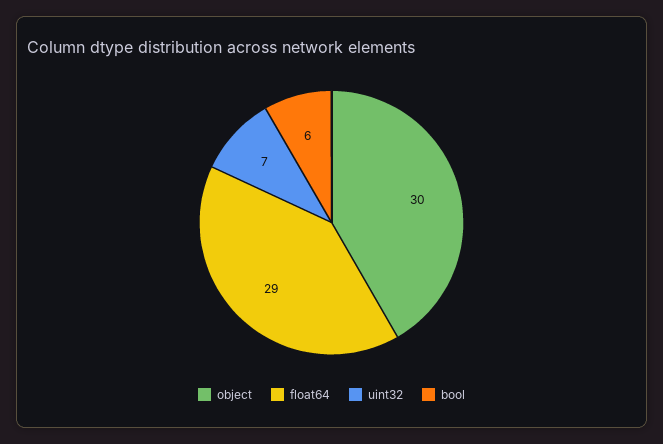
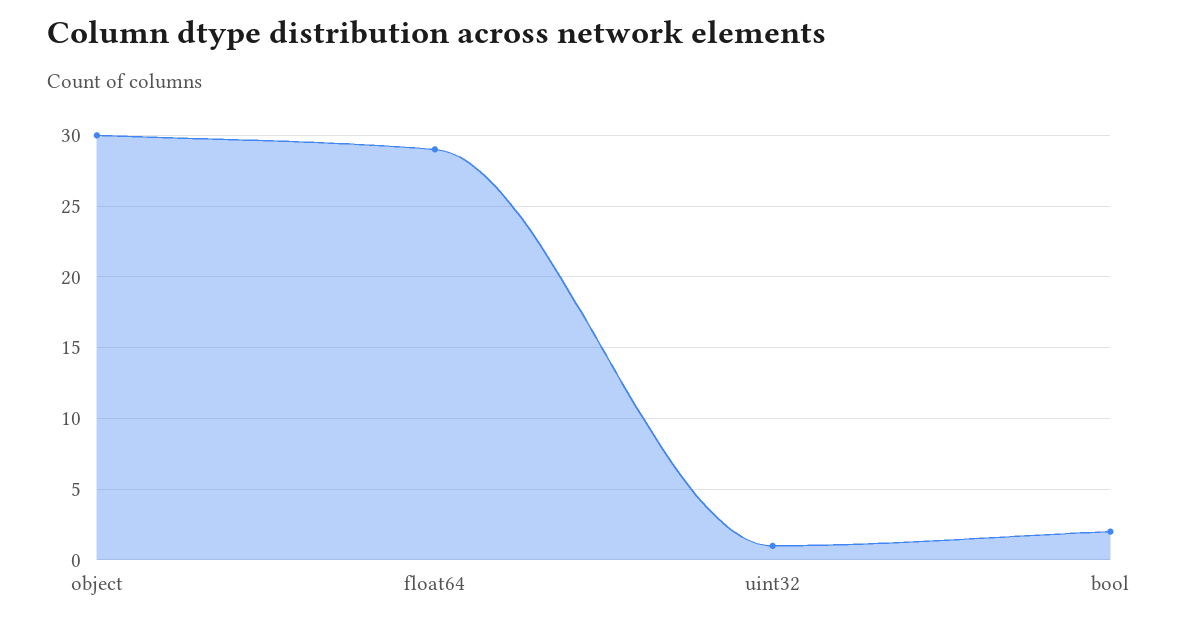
uint32: 7 -> 1
bool: 6 -> 2

